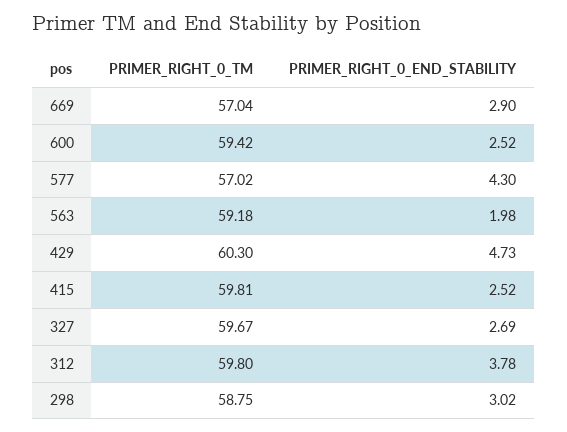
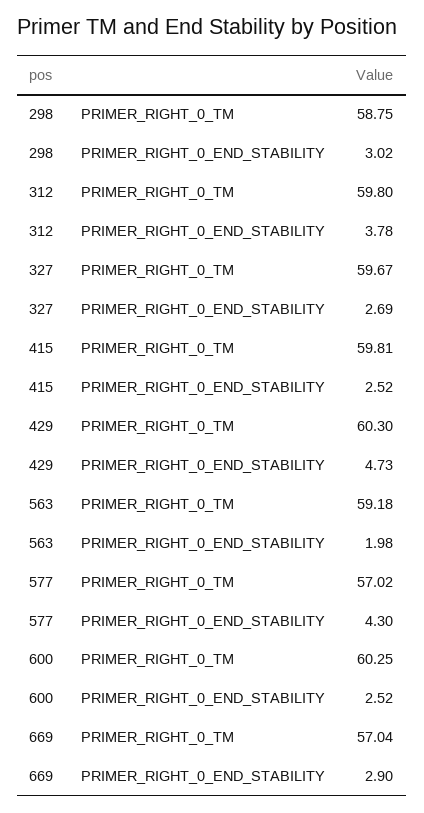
PRIMER_RIGHT_0_TM, 600: 59.42 -> 60.25

